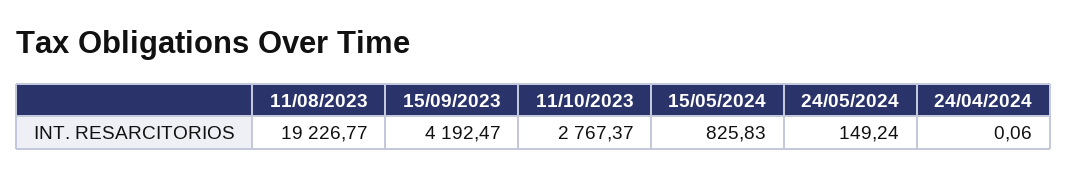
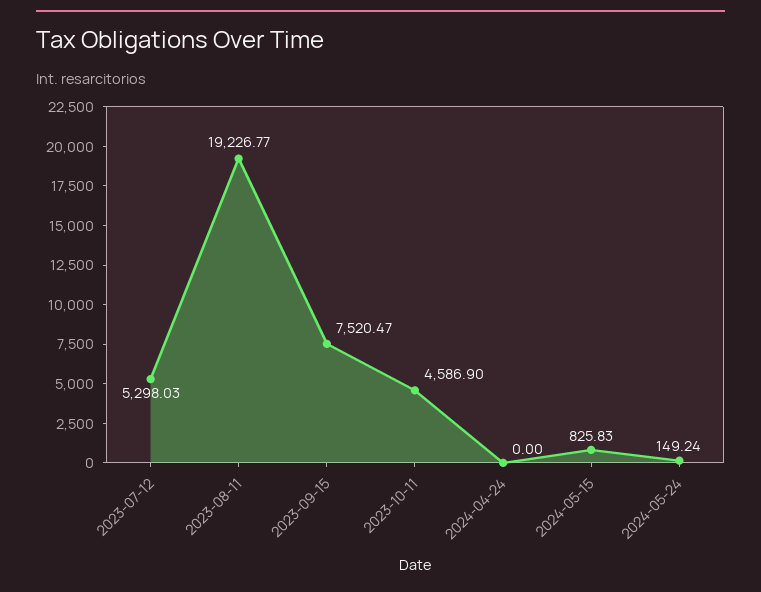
15/09/2023: 4192.47 -> 7520.47
11/10/2023: 2767.37 -> 4586.9
24/04/2024: 0.06 -> 0
2023-07-12: none -> 5298.03

